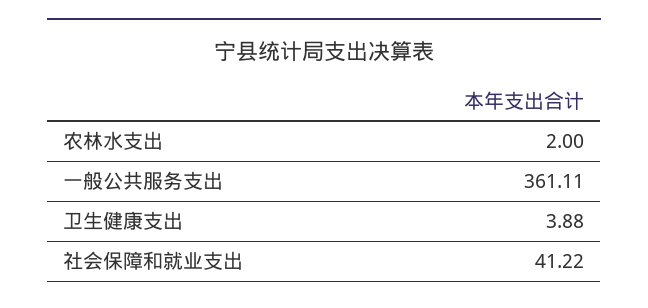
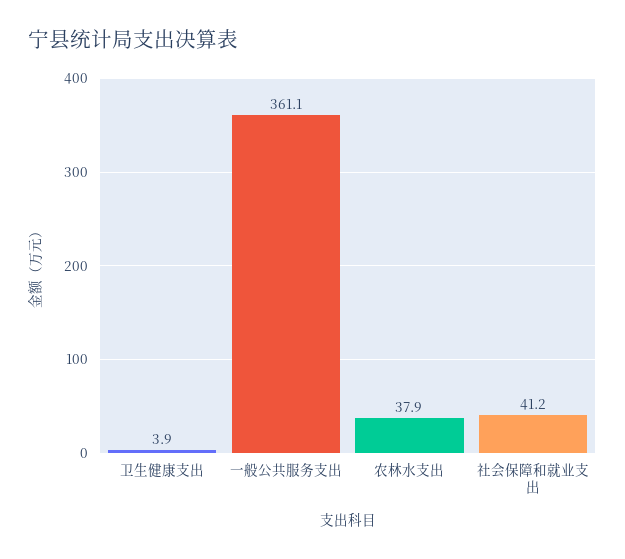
农林水支出: 2 -> 37.9

